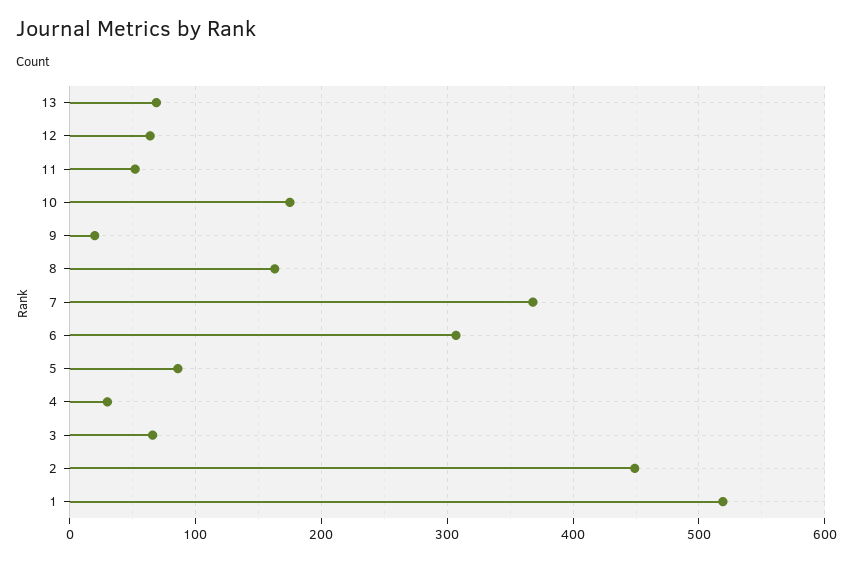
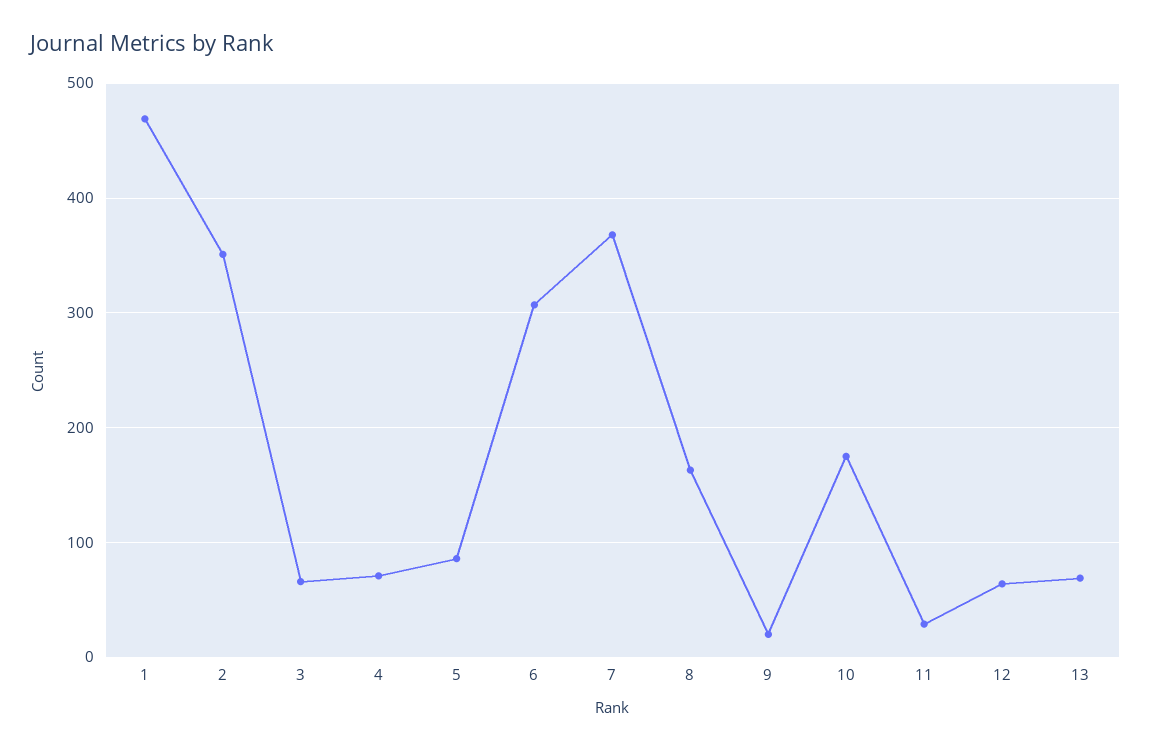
11: 50 -> 30
4: 30 -> 70
2: 450 -> 350
1: 520 -> 470

